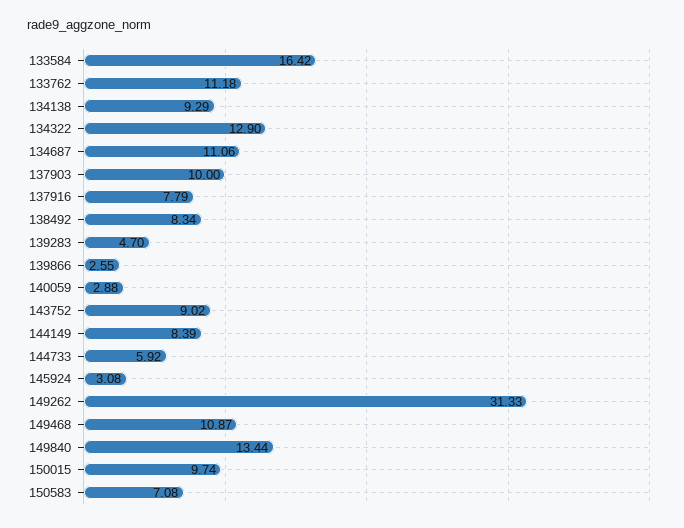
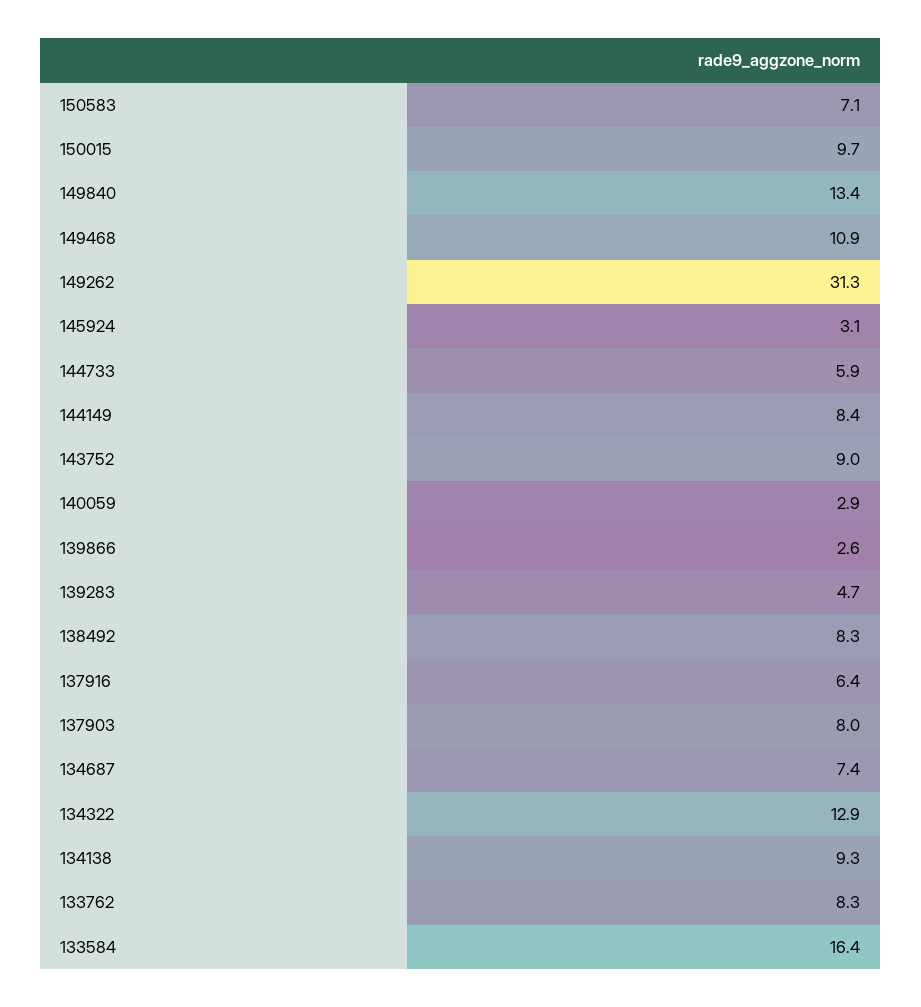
133762: 11.18 -> 8.3
134687: 11.06 -> 7.4
137903: 10 -> 8
137916: 7.79 -> 6.4

